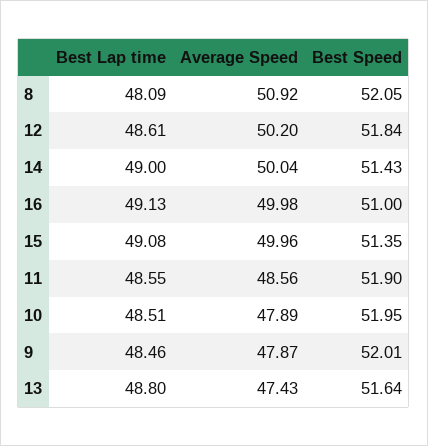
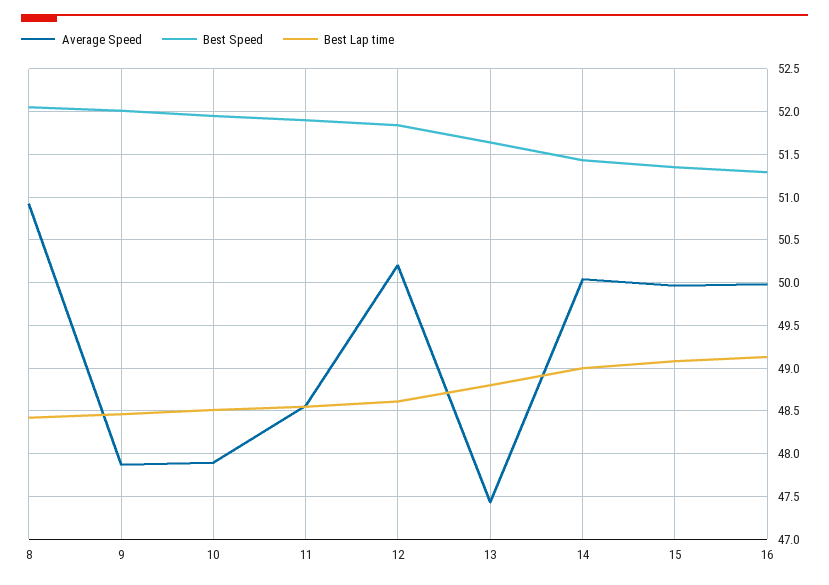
Best Lap time, 8: 48.09 -> 48.4
Best Speed, 16: 51 -> 51.3

